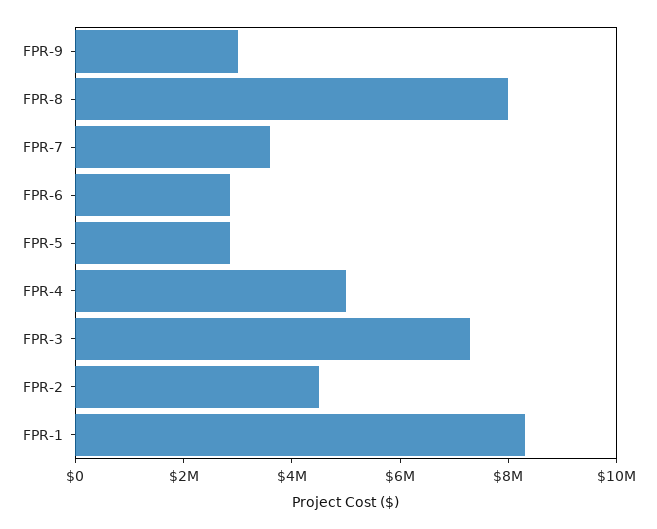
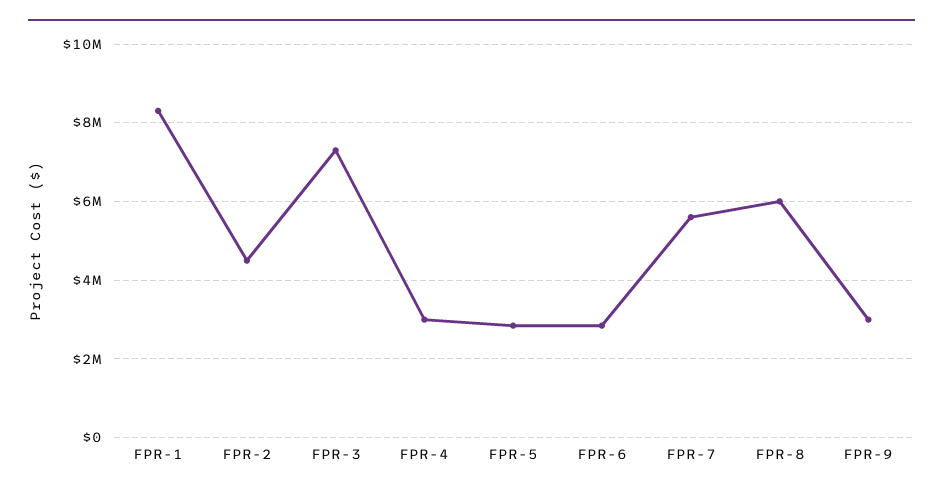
FPR-8: 8000000 -> 6000000
FPR-7: 3500000 -> 5600000
FPR-4: 5000000 -> 3000000

